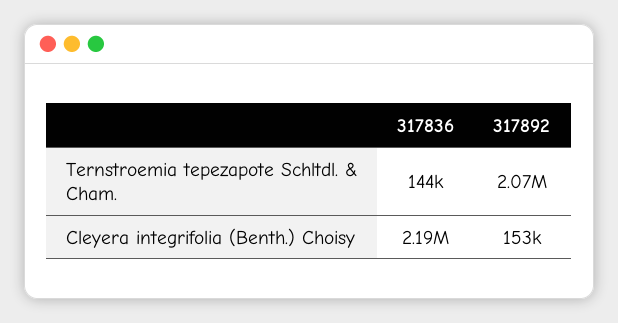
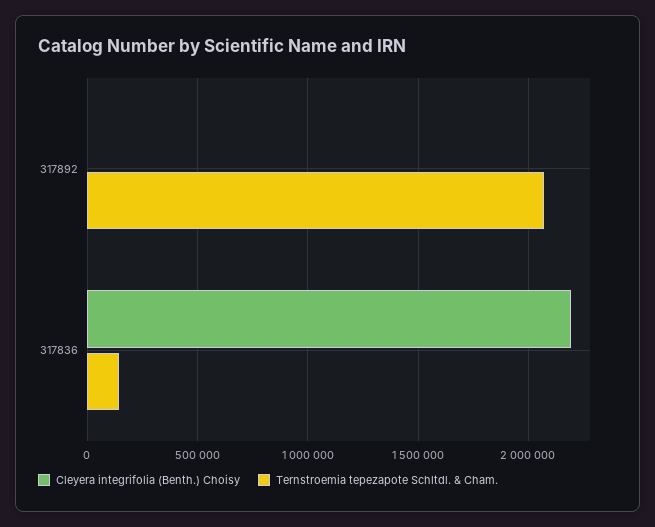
Cleyera integrifolia (Benth.) Choisy, 317892: 153000 -> 0

